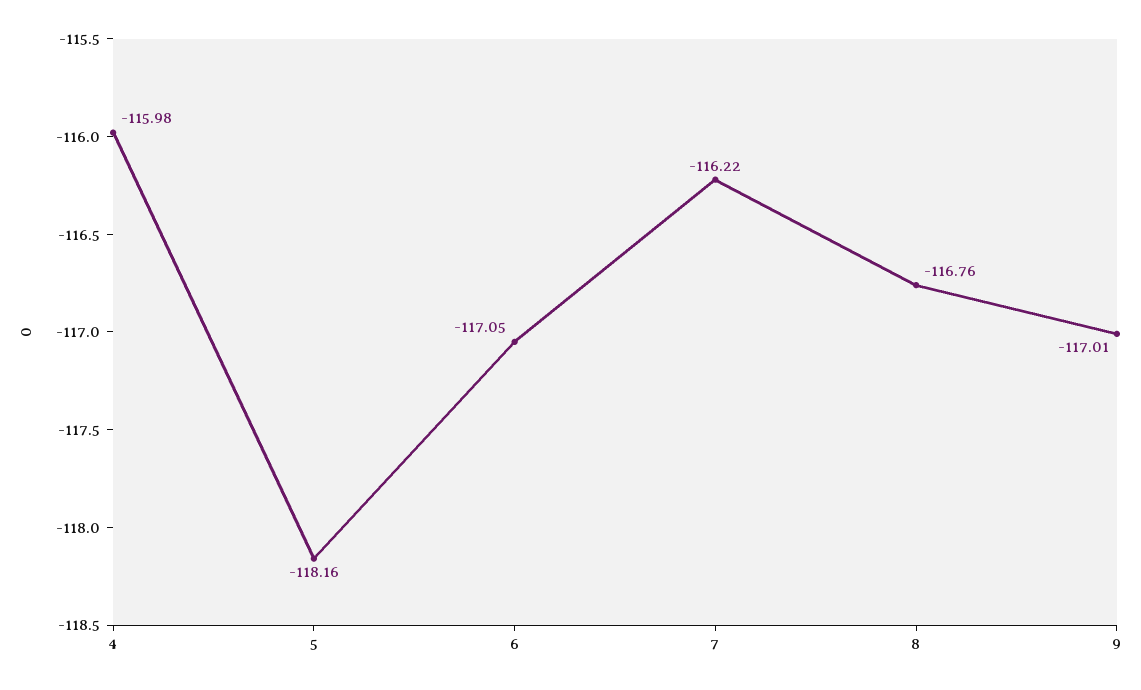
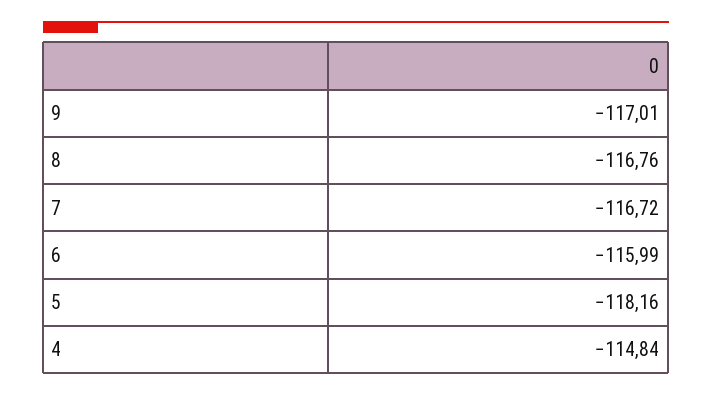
4: -115.98 -> -114.84
6: -117.05 -> -115.99
7: -116.22 -> -116.72

